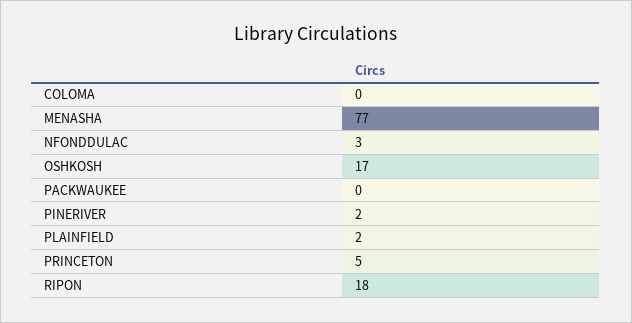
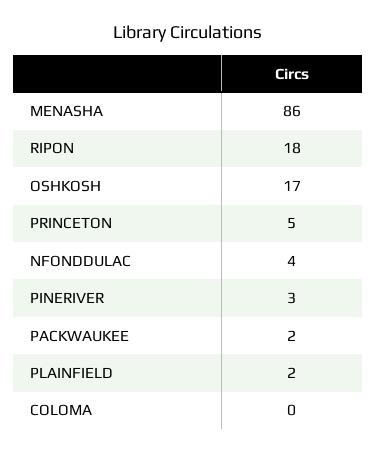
MENASHA: 77 -> 86
NFONDDULAC: 3 -> 4
PACKWAUKEE: 0 -> 2
PINERIVER: 2 -> 3

